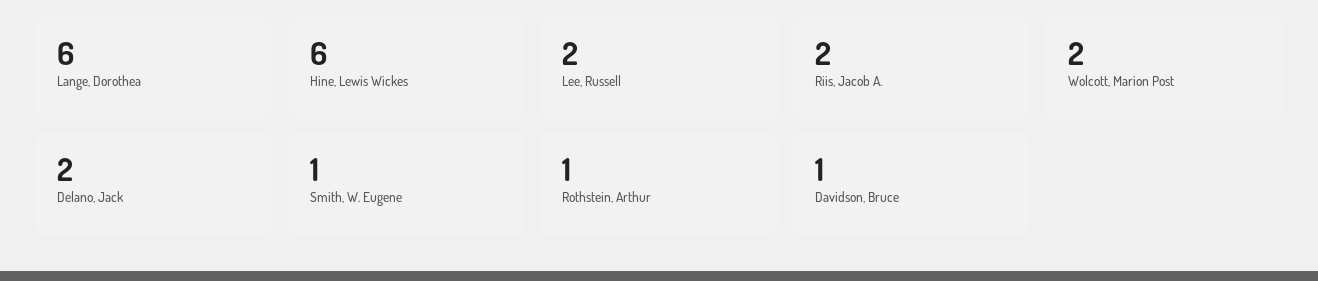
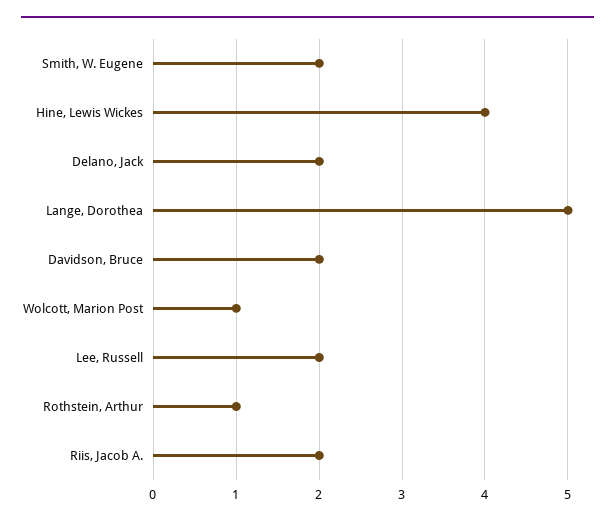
Lange, Dorothea: 6 -> 5
Hine, Lewis Wickes: 6 -> 4
Wolcott, Marion Post: 2 -> 1
Smith, W. Eugene: 1 -> 2
Davidson, Bruce: 1 -> 2

